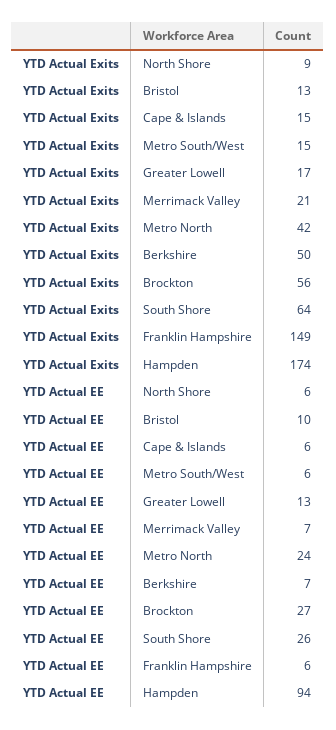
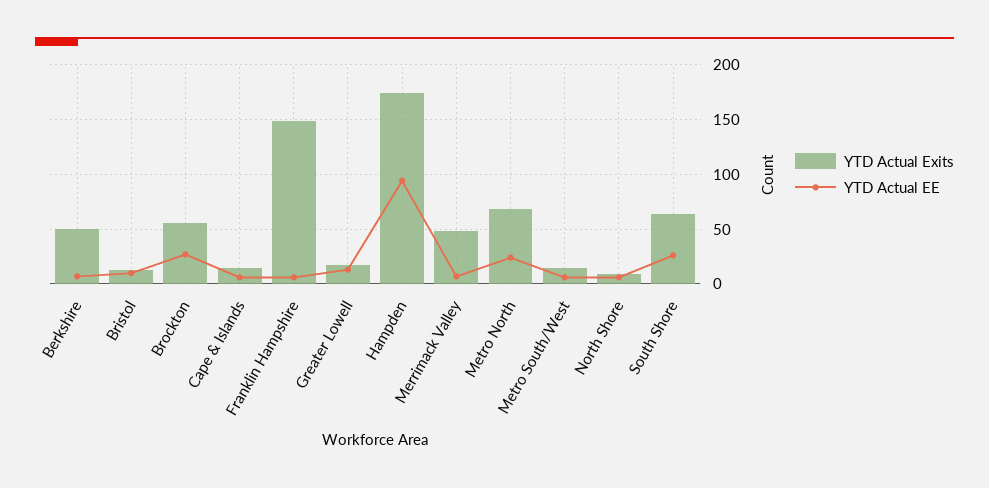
YTD Actual Exits, Merrimack Valley: 21 -> 50
YTD Actual Exits, Metro North: 42 -> 70

